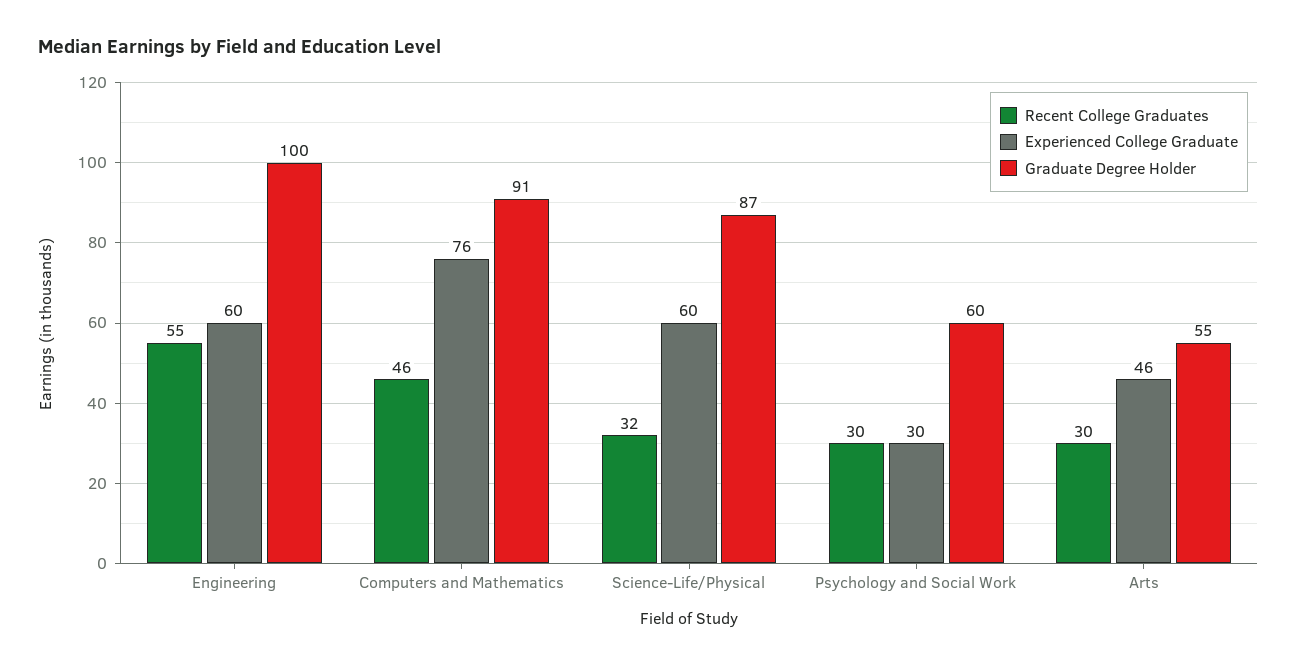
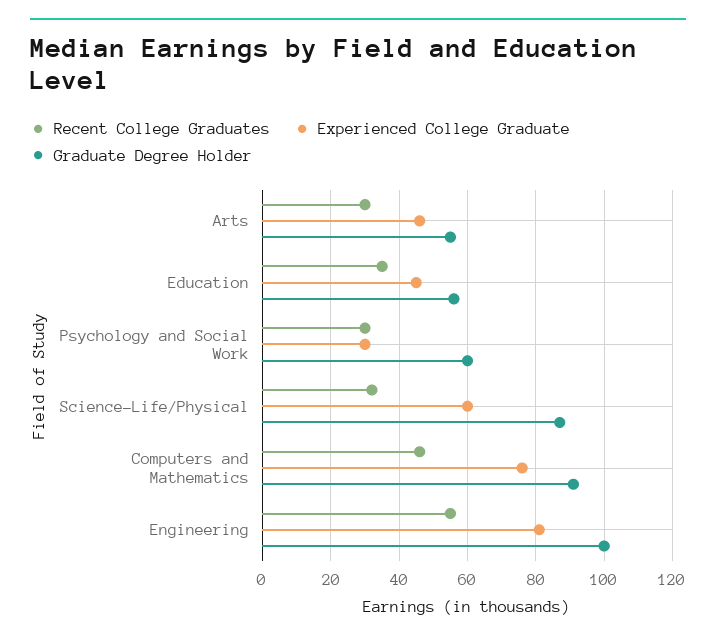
Experienced College Graduate, Engineering: 60 -> 80
Recent College Graduates, Education: none -> 35
Experienced College Graduate, Education: none -> 45
Graduate Degree Holder, Education: none -> 55

